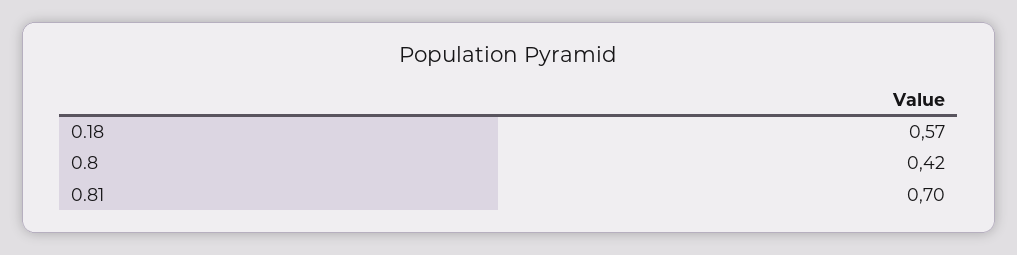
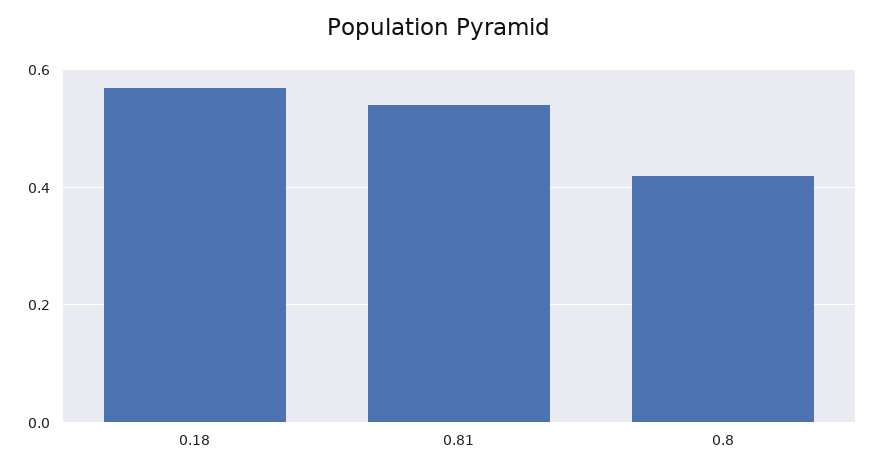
0.81: 0.7 -> 0.55

